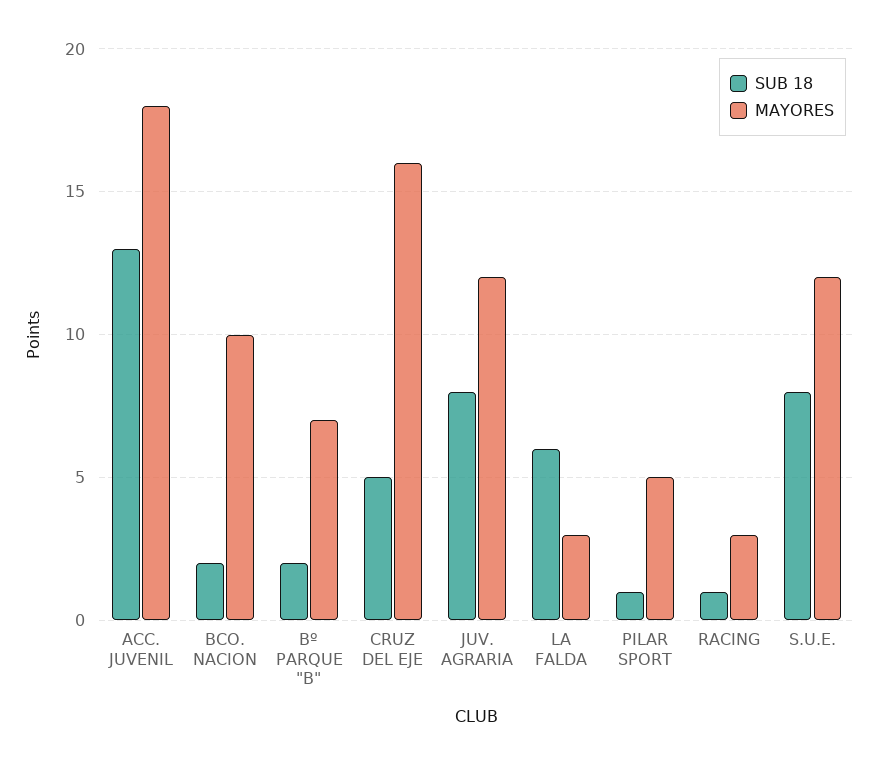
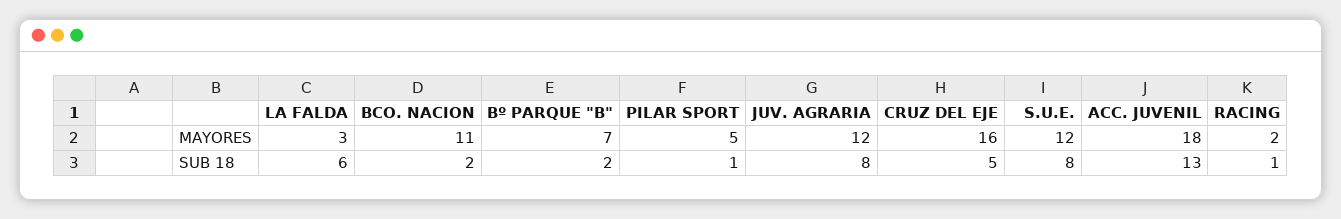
MAYORES, BCO. NACION: 10 -> 11
MAYORES, RACING: 3 -> 2

